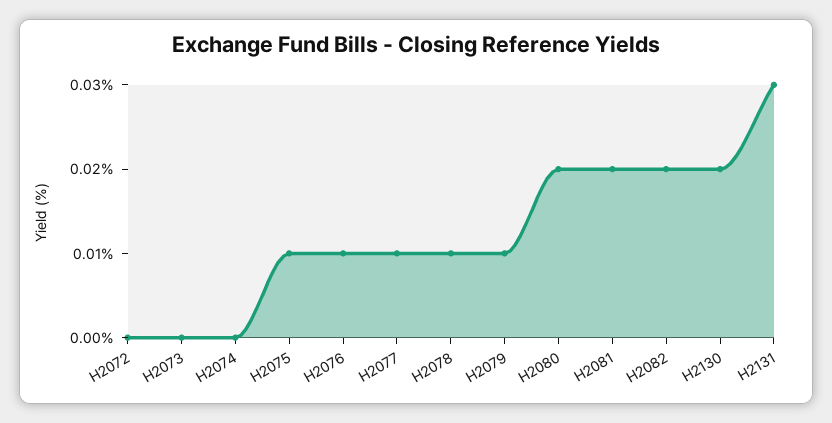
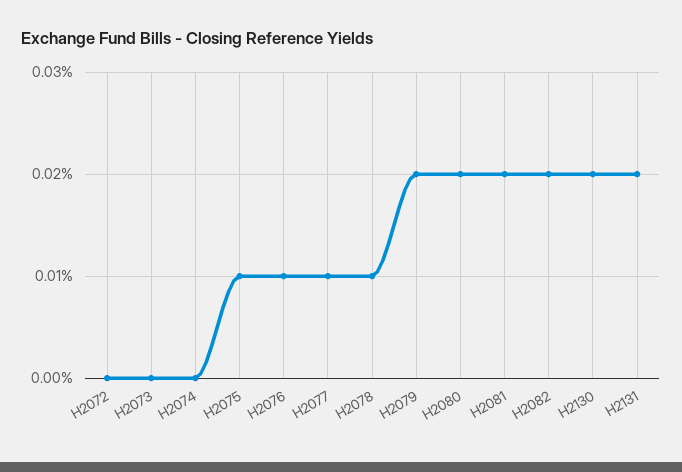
H2079: 0.01 -> 0.02
H2131: 0.03 -> 0.02

